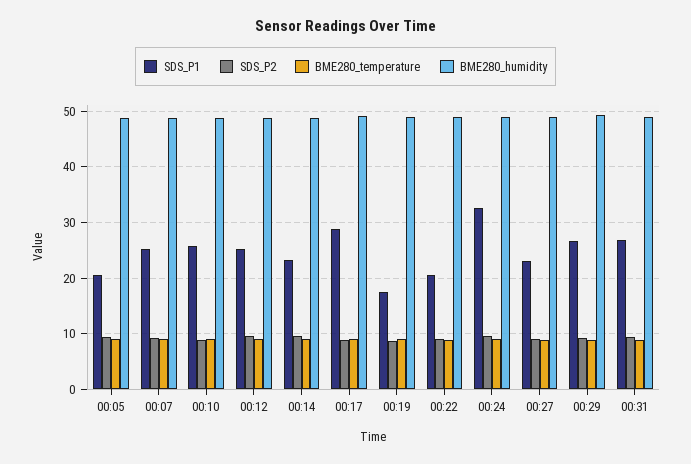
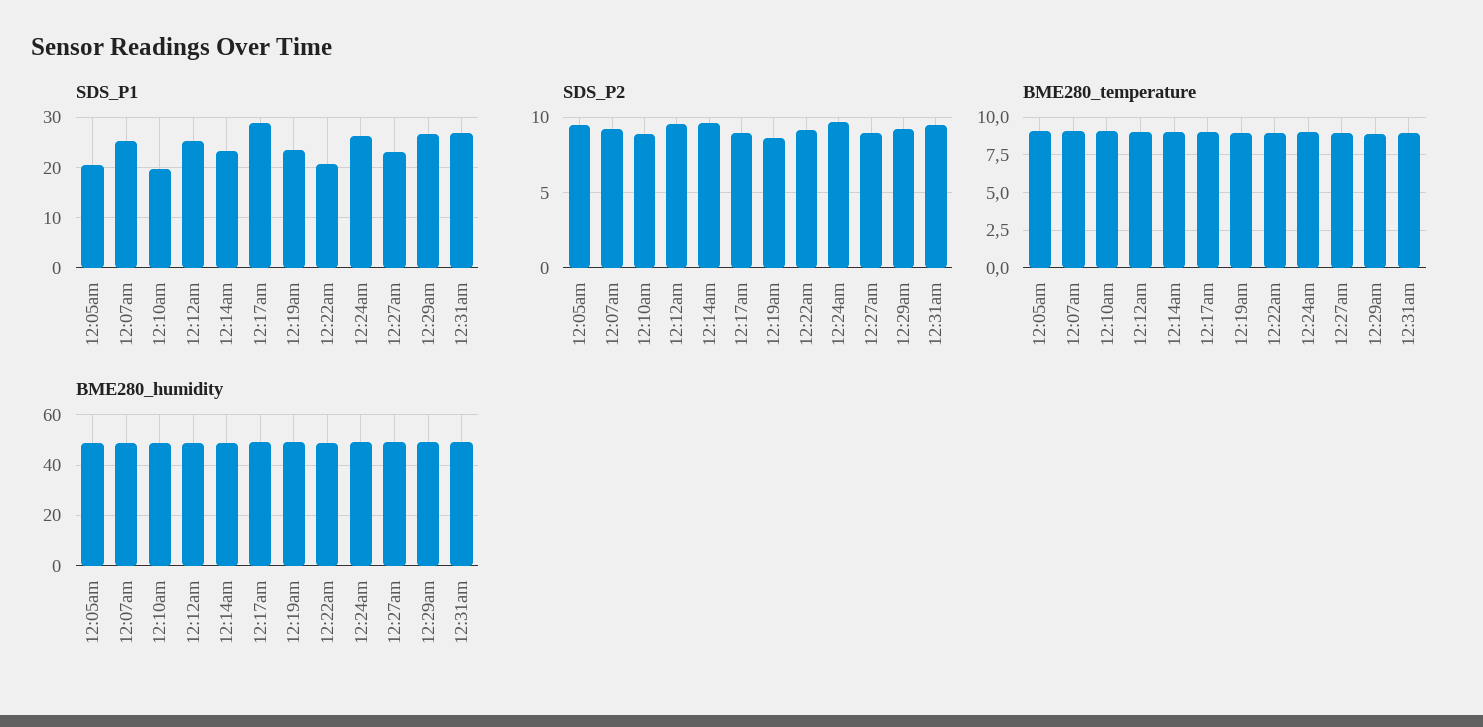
SDS_P1, 00:10: 26 -> 20
SDS_P1, 00:19: 18 -> 24
SDS_P1, 00:24: 32 -> 26

